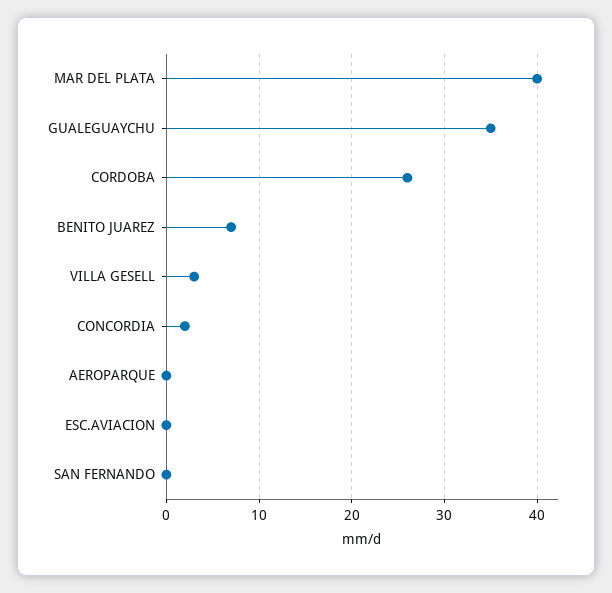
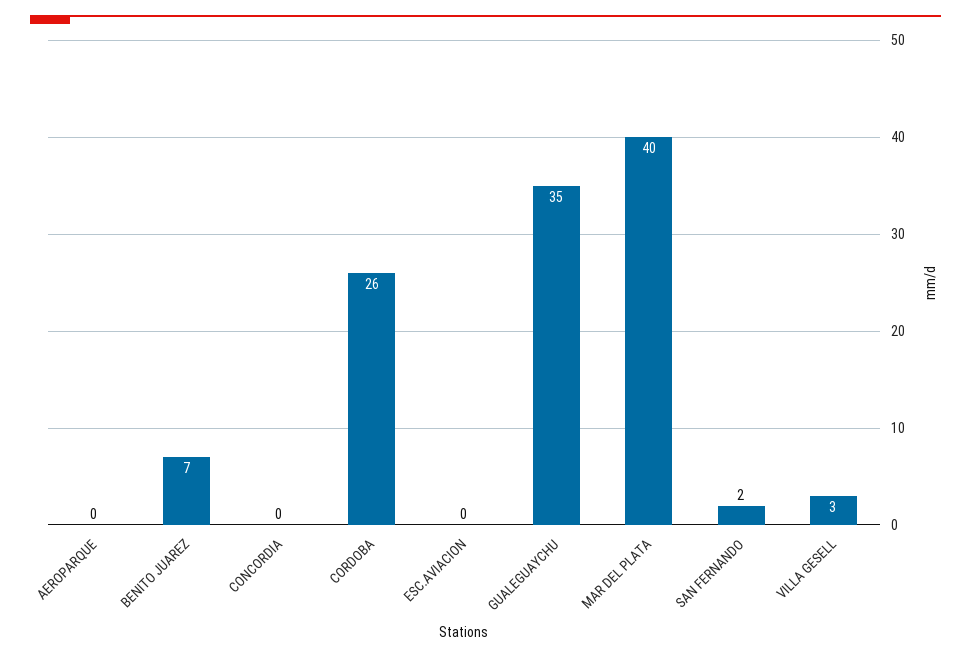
CONCORDIA: 2 -> 0
SAN FERNANDO: 0 -> 2

